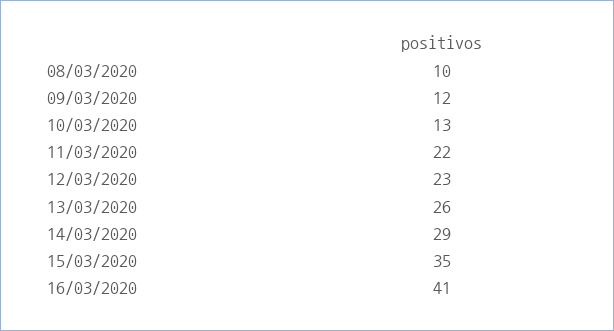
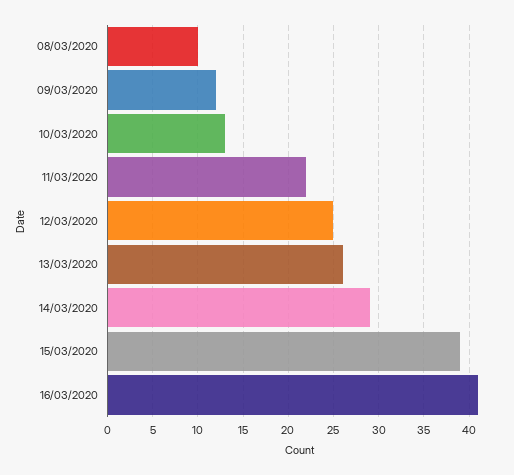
12/03/2020: 23 -> 25
15/03/2020: 35 -> 39

